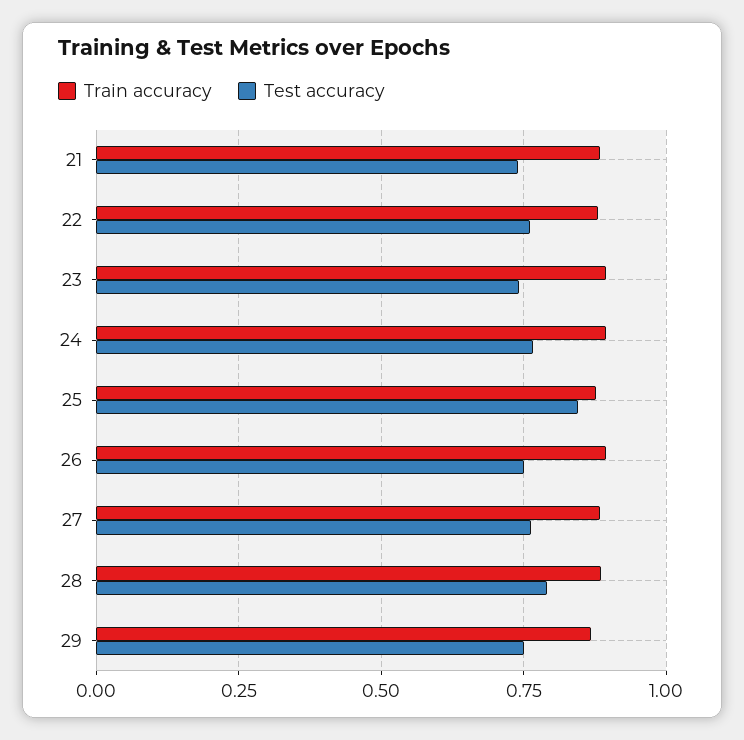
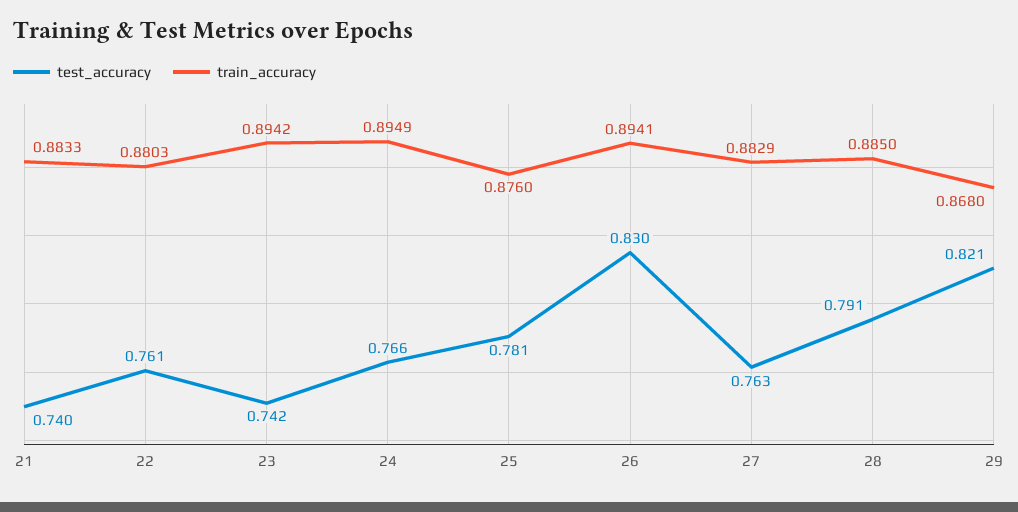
Test accuracy, 25: 0.85 -> 0.781
Test accuracy, 26: 0.75 -> 0.83
Test accuracy, 29: 0.75 -> 0.821

